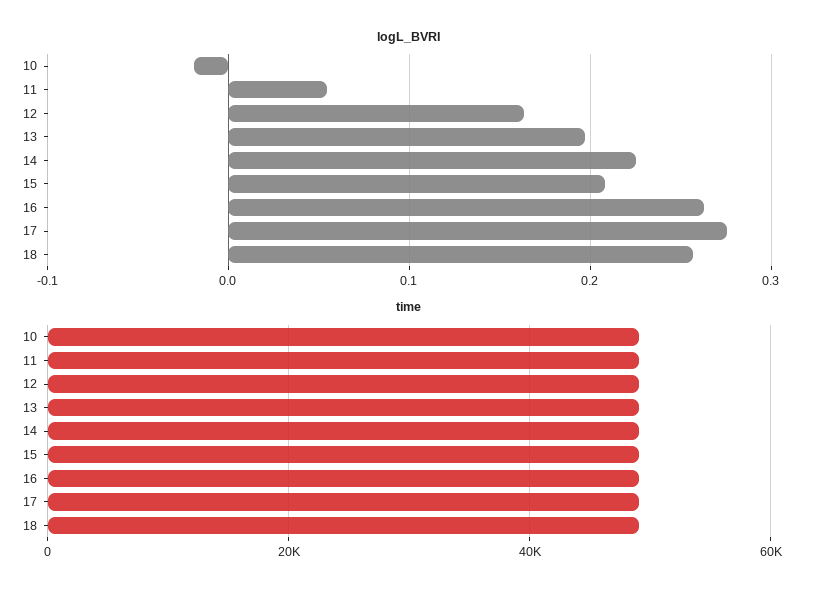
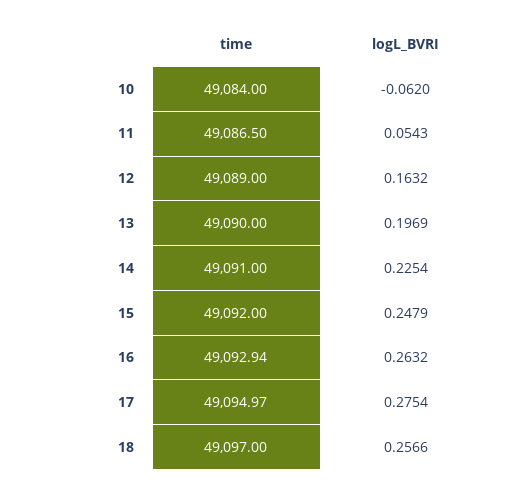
logL_BVRI, 10: -0.02 -> -0.062
logL_BVRI, 15: 0.21 -> 0.2479

